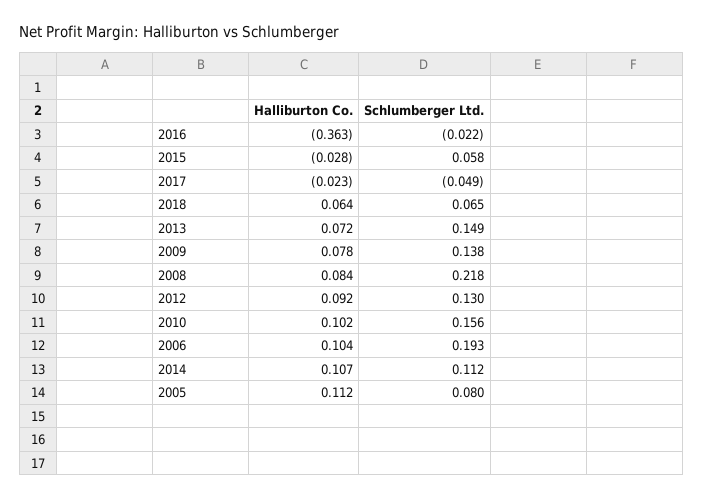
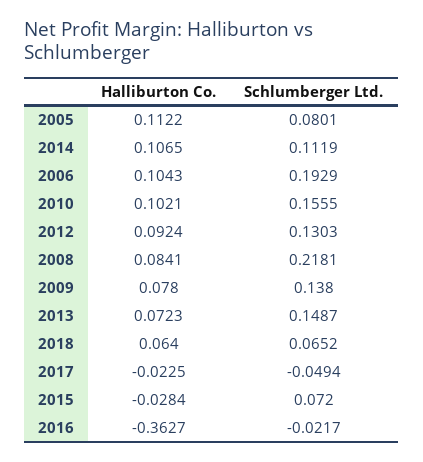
Schlumberger Ltd., 2015: 0.058 -> 0.072

